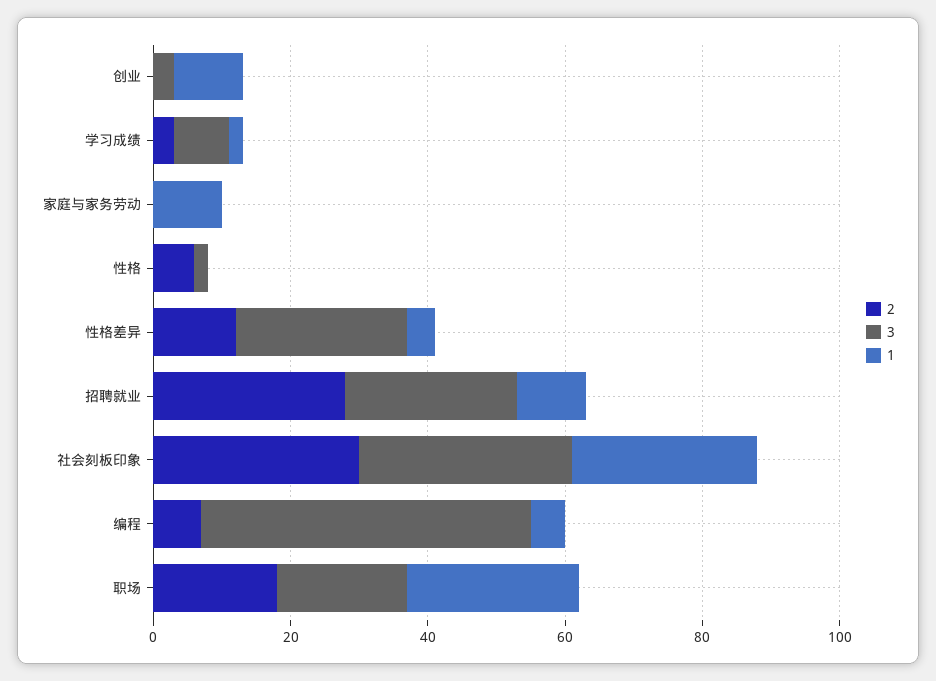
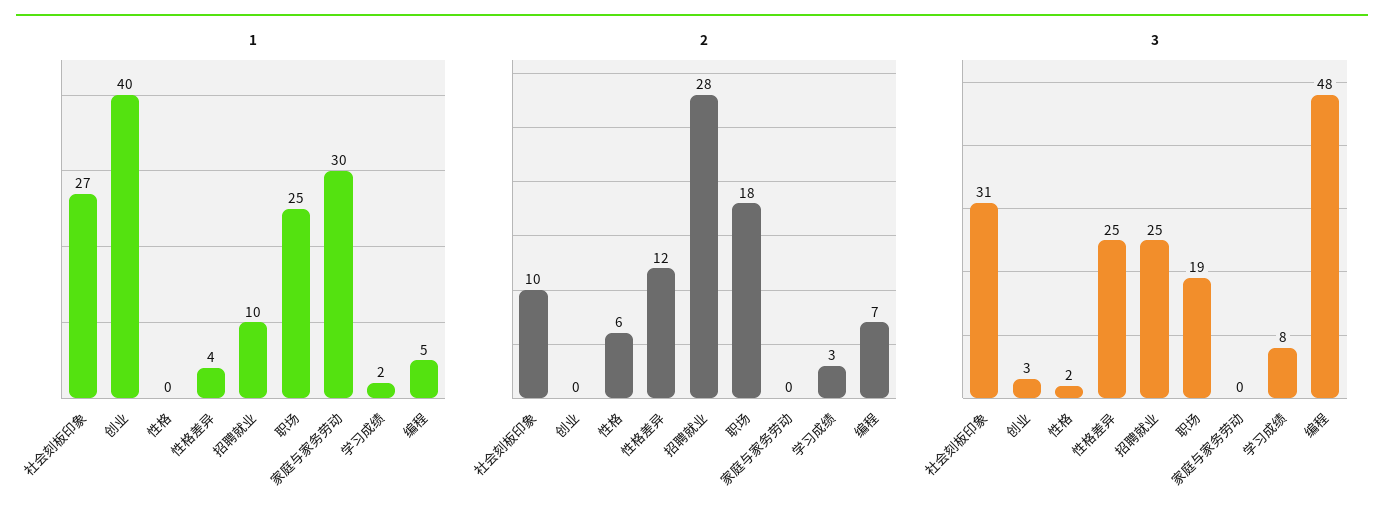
1, 创业: 10 -> 40
1, 家庭与家务劳动: 10 -> 30
2, 社会刻板印象: 30 -> 10

